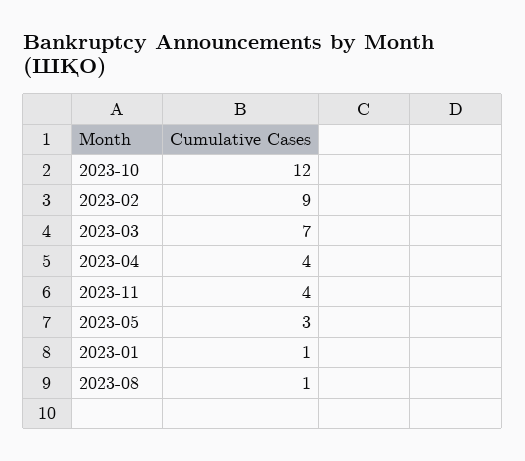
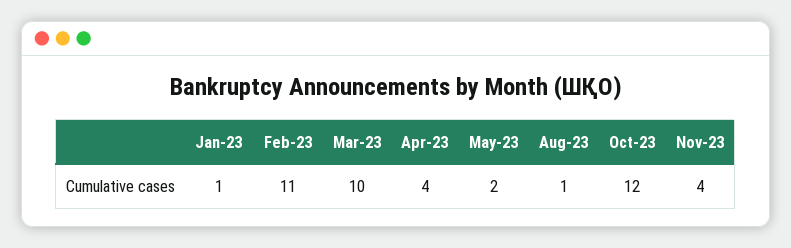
2023-02: 9 -> 11
2023-03: 7 -> 10
2023-05: 3 -> 2

